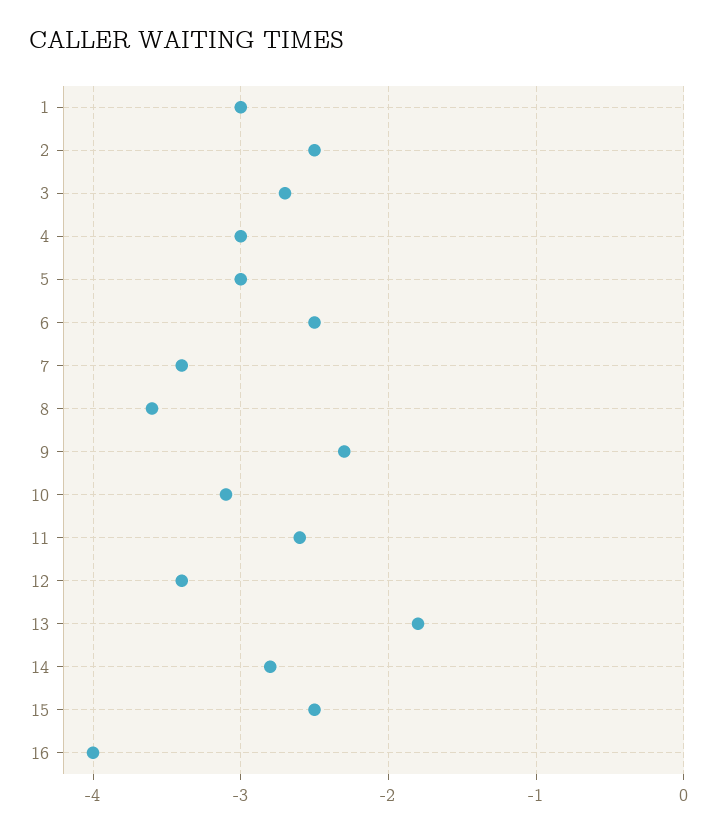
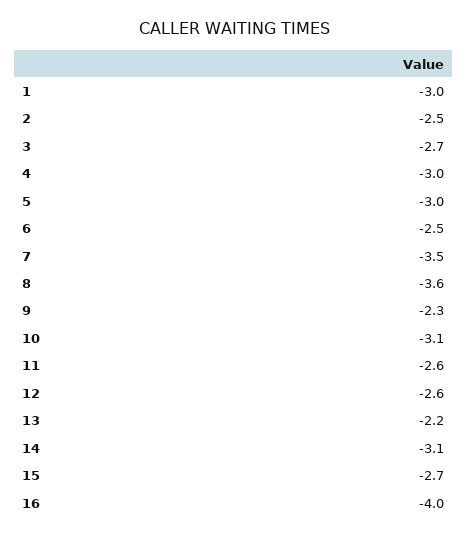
7: -3.4 -> -3.5
12: -3.4 -> -2.6
13: -1.8 -> -2.2
14: -2.8 -> -3.1
15: -2.5 -> -2.7

